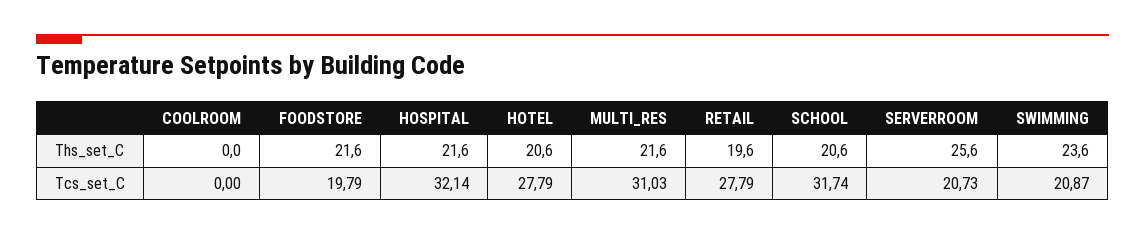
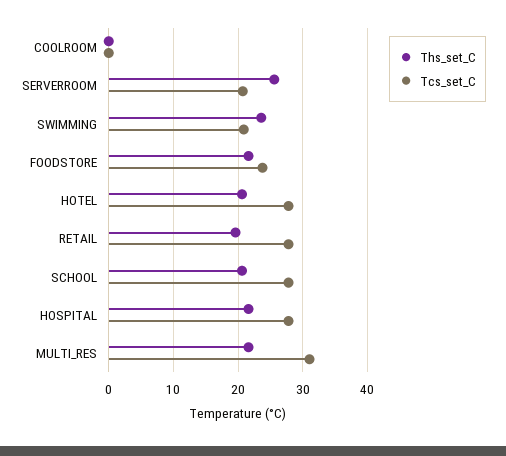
Tcs_set_C, FOODSTORE: 19.79 -> 24
Tcs_set_C, HOSPITAL: 32.14 -> 28
Tcs_set_C, SCHOOL: 31.74 -> 28

